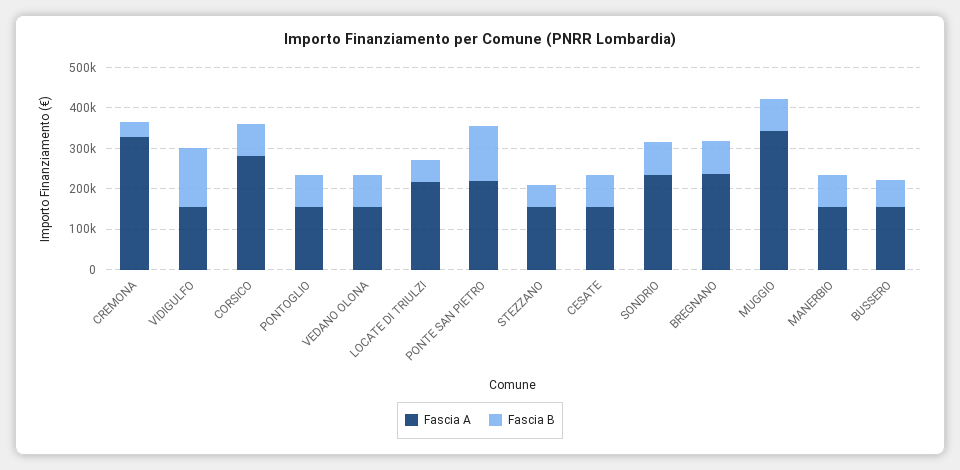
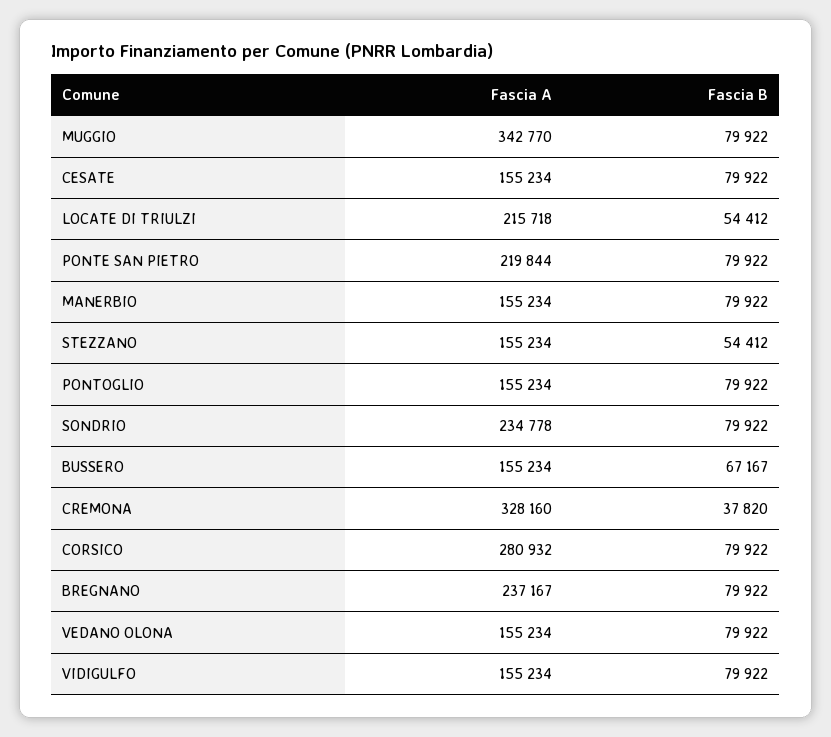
Fascia B, VIDIGULFO: 140000 -> 79922
Fascia B, PONTE SAN PIETRO: 140000 -> 79922

